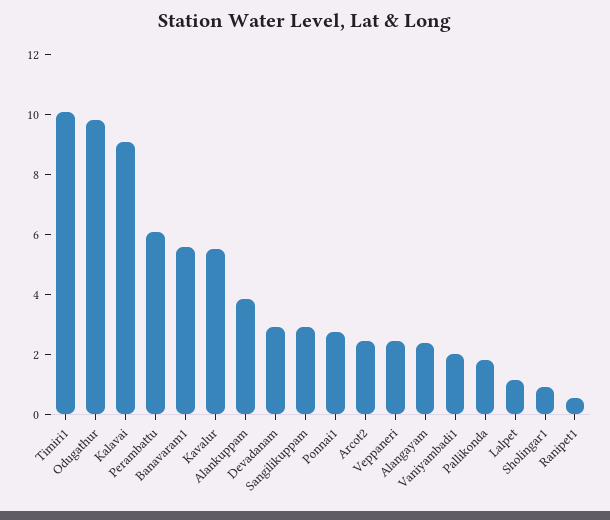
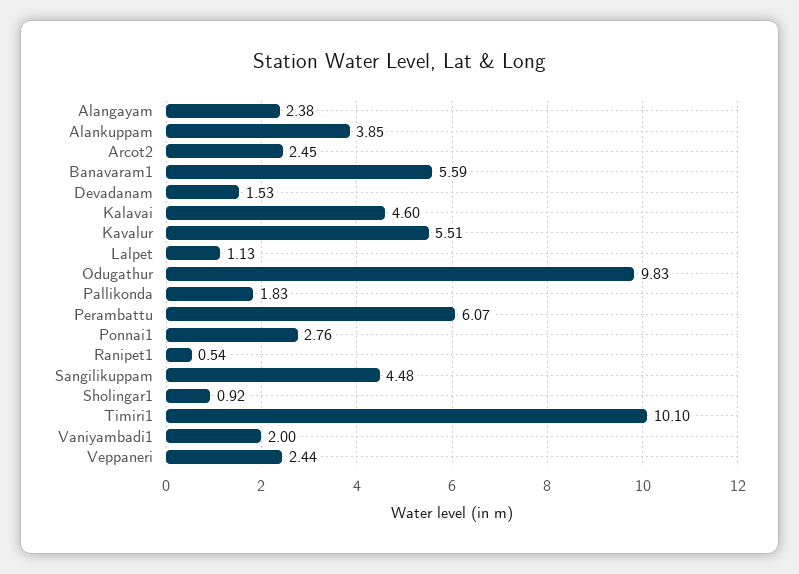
Kalavai: 9 -> 4.6
Devadanam: 3 -> 1.53
Sangilikuppam: 3 -> 4.48

